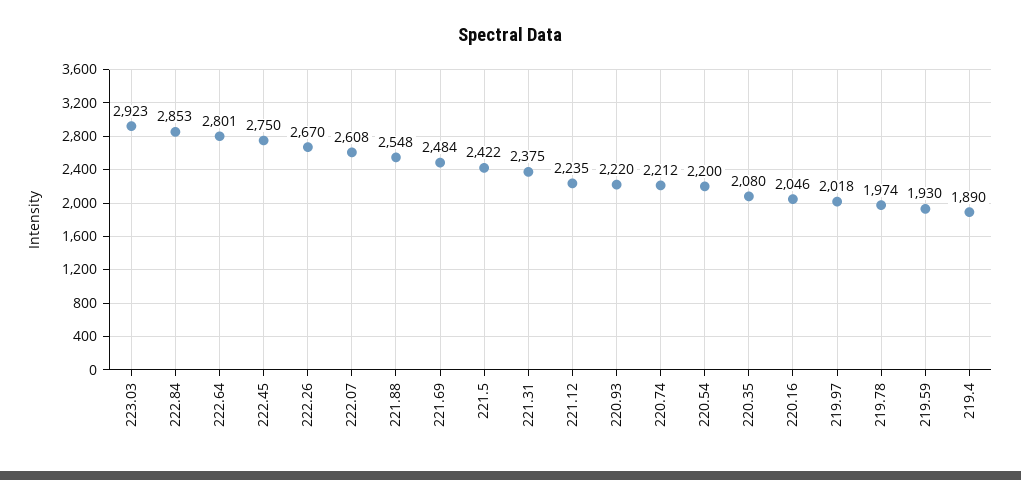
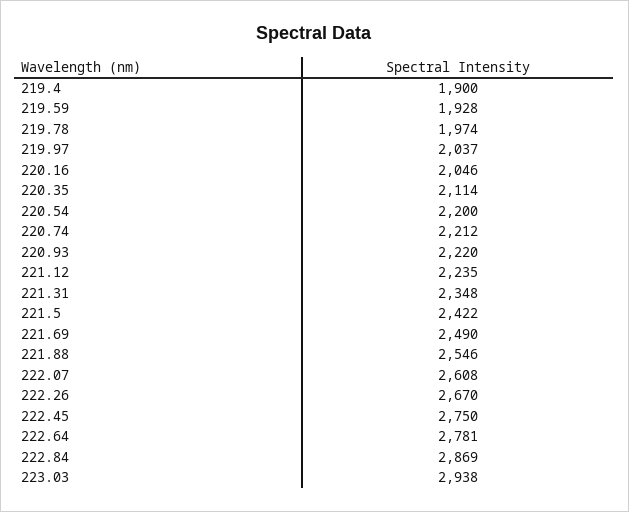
223.03: 2923 -> 2938
222.84: 2853 -> 2869
222.64: 2801 -> 2781
221.88: 2548 -> 2546
221.69: 2484 -> 2490
221.31: 2375 -> 2348
220.35: 2080 -> 2114
219.97: 2018 -> 2037
219.59: 1930 -> 1928
219.4: 1890 -> 1900

